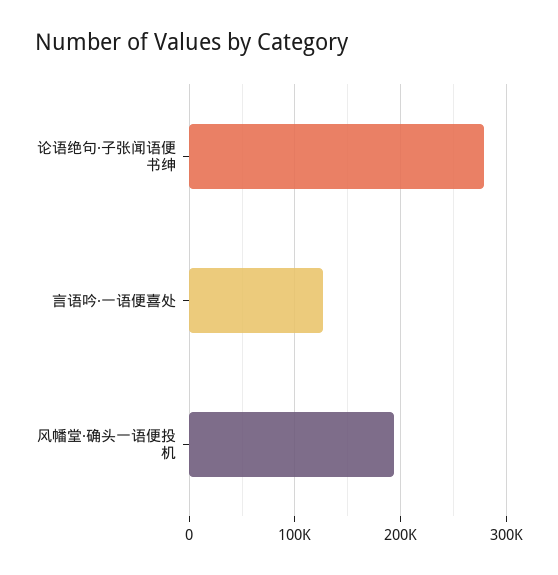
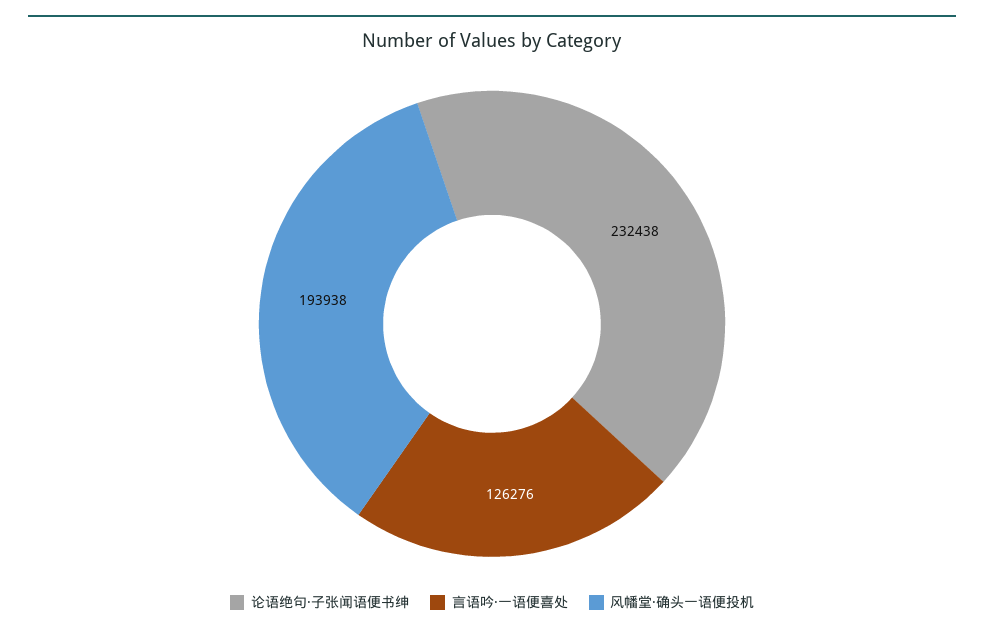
论语绝句·子张闻语便书绅: 280000 -> 232438

